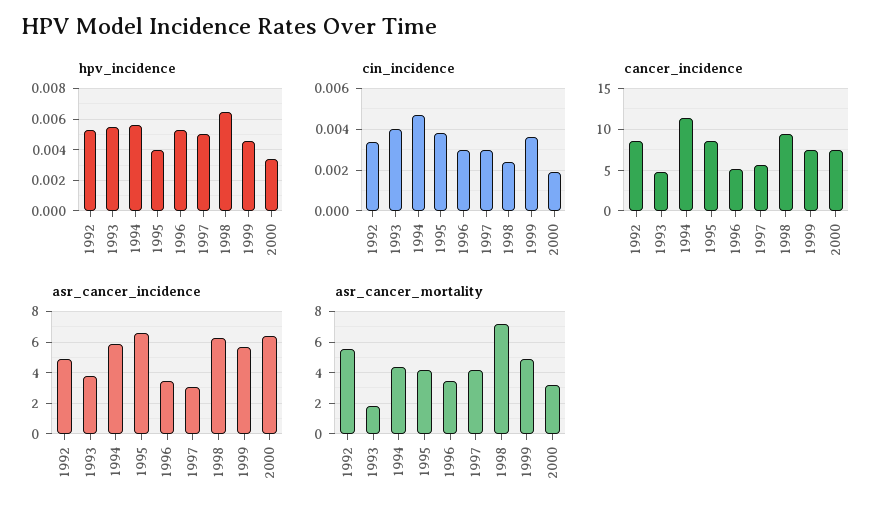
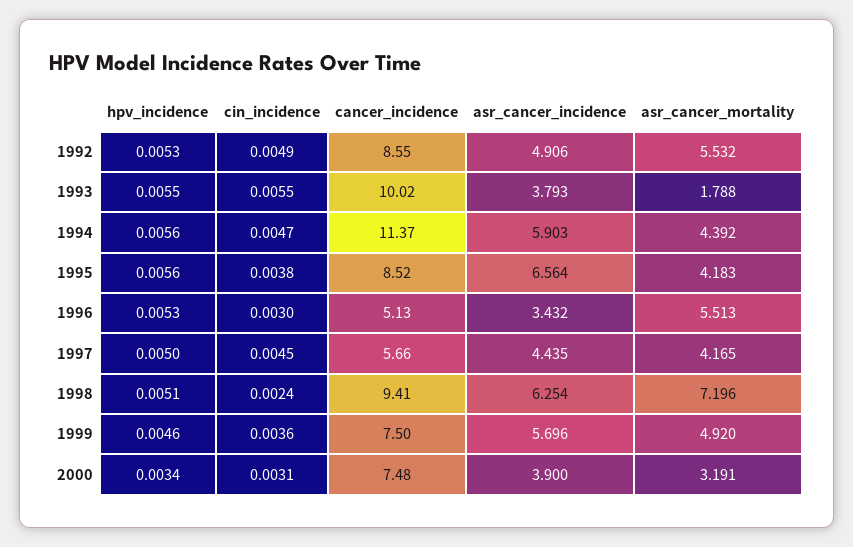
hpv_incidence, 1995: 0.004 -> 0.0056
hpv_incidence, 1998: 0.0065 -> 0.0051
cin_incidence, 1992: 0.0035 -> 0.0049
cin_incidence, 1993: 0.004 -> 0.0055
cin_incidence, 1997: 0.003 -> 0.0045
cin_incidence, 2000: 0.002 -> 0.0031
cancer_incidence, 1993: 5 -> 10.02
asr_cancer_incidence, 1997: 3 -> 4.435
asr_cancer_incidence, 2000: 6.5 -> 3.9
asr_cancer_mortality, 1996: 3.5 -> 5.513

